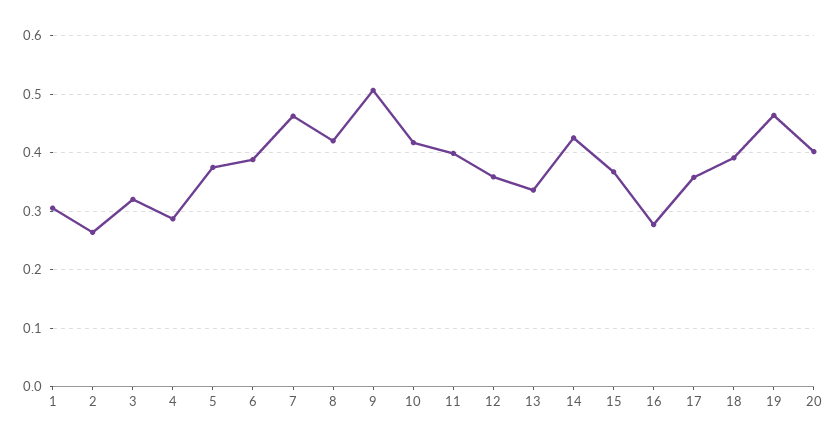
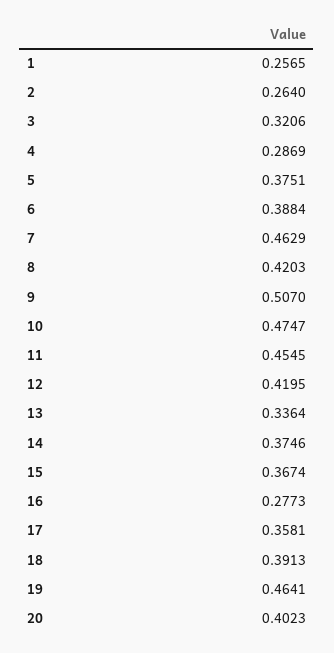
1: 0.3 -> 0.2565
10: 0.42 -> 0.4747
11: 0.4 -> 0.4545
12: 0.36 -> 0.4195
14: 0.42 -> 0.3746

